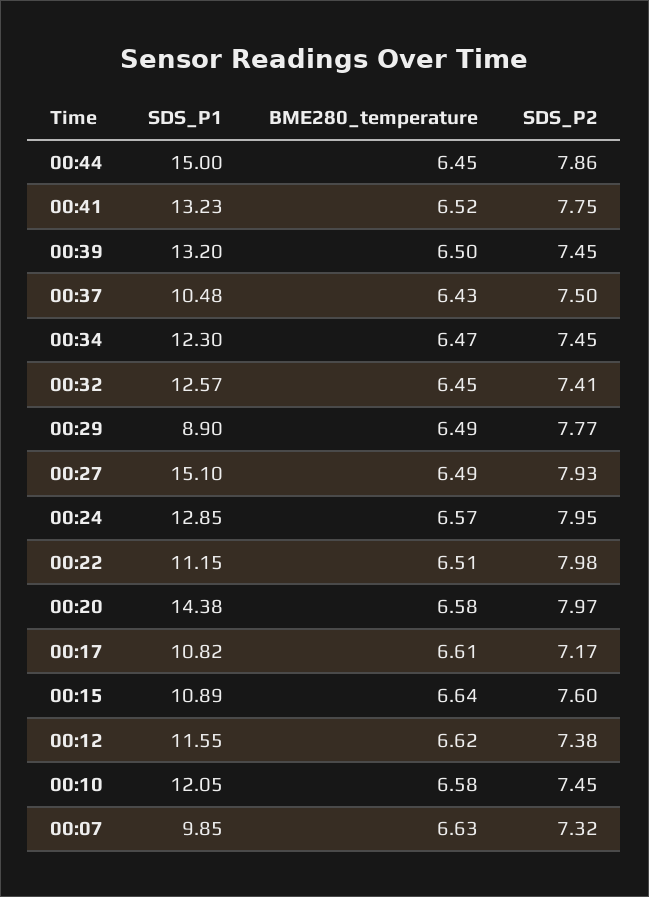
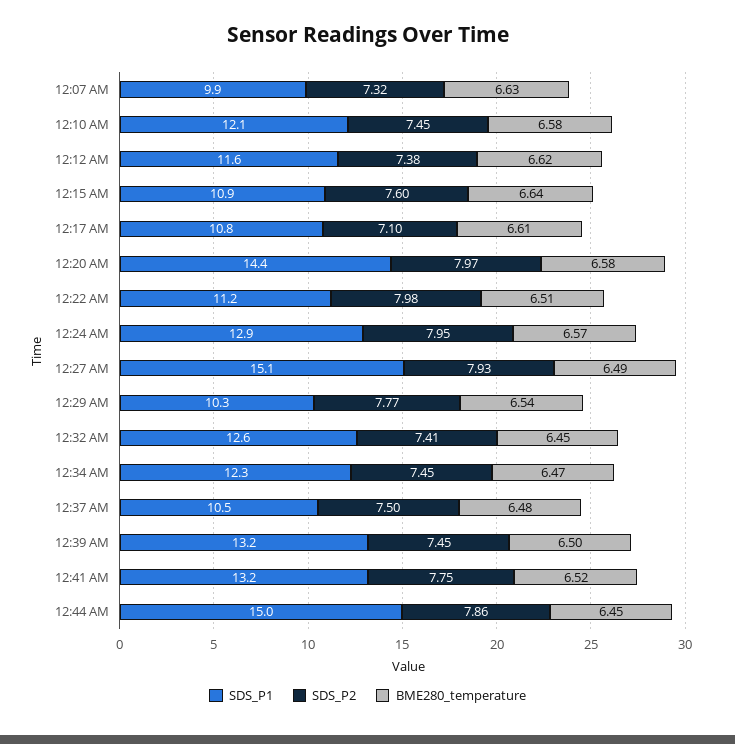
BME280_temperature, 00:37: 6.43 -> 6.48
SDS_P1, 00:29: 8.9 -> 10.3
BME280_temperature, 00:29: 6.49 -> 6.54
SDS_P2, 00:17: 7.17 -> 7.1

